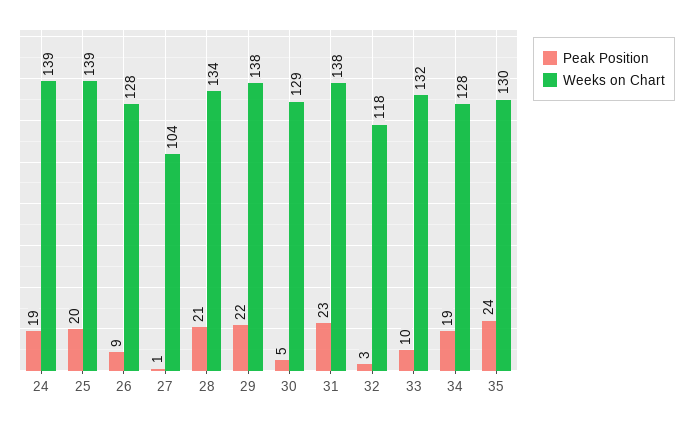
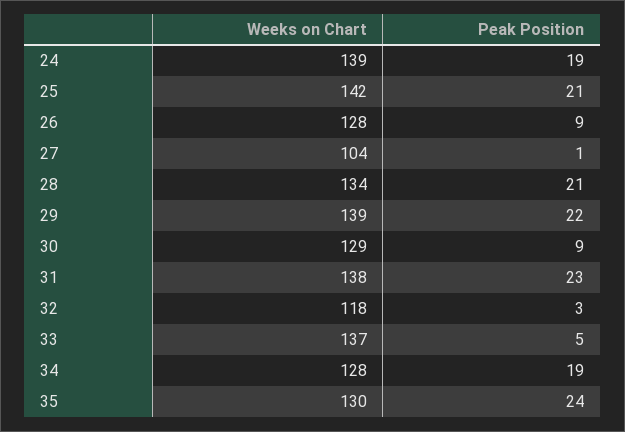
Peak Position, 25: 20 -> 21
Weeks on Chart, 25: 139 -> 142
Weeks on Chart, 29: 138 -> 139
Peak Position, 30: 5 -> 9
Peak Position, 33: 10 -> 5
Weeks on Chart, 33: 132 -> 137

